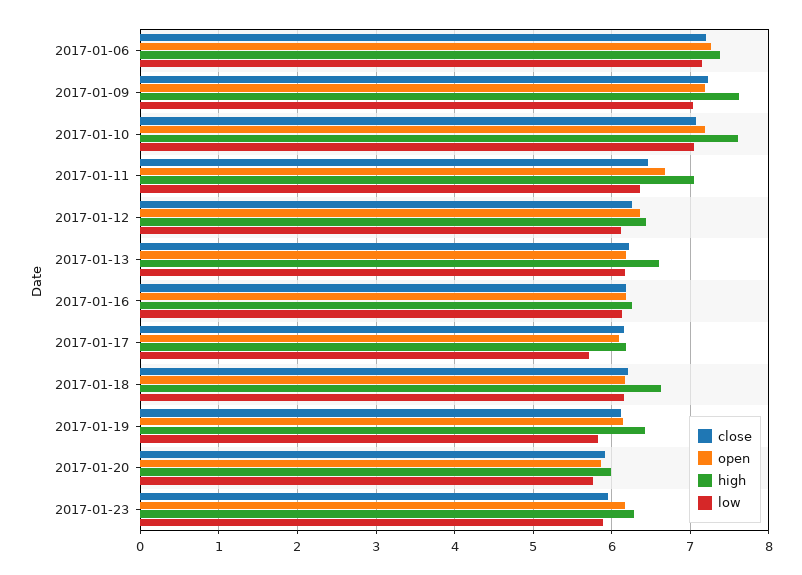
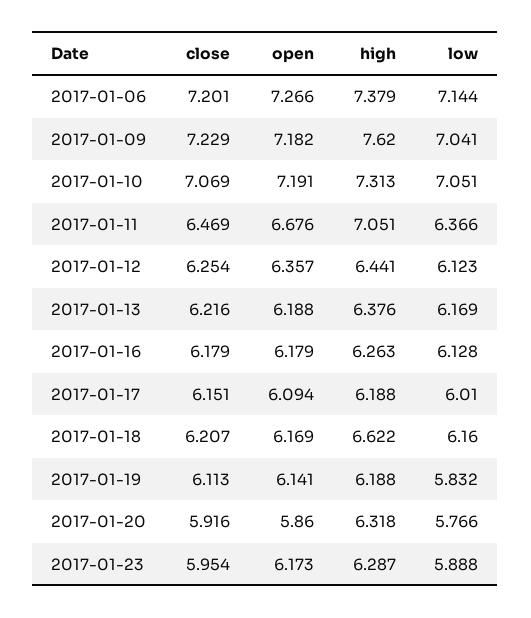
high, 2017-01-10: 7.6 -> 7.313
high, 2017-01-13: 6.6 -> 6.376
low, 2017-01-17: 5.7 -> 6.01
high, 2017-01-19: 6.4 -> 6.188
high, 2017-01-20: 6 -> 6.318

